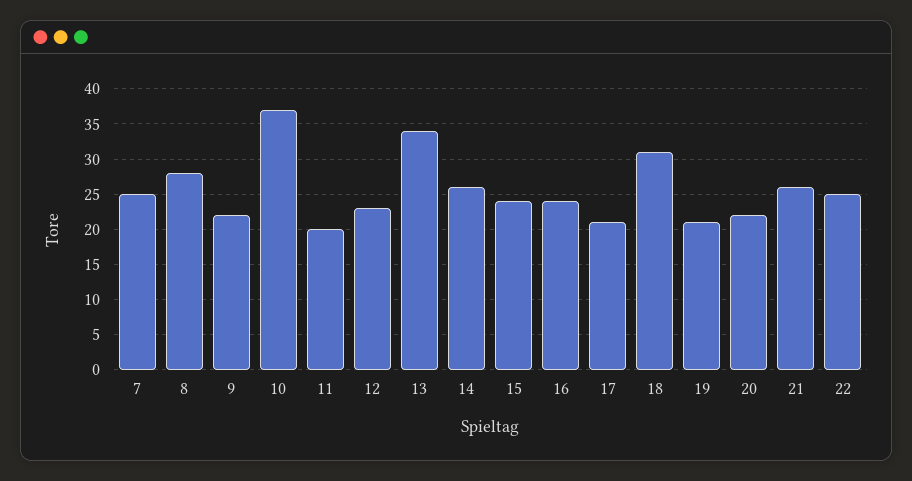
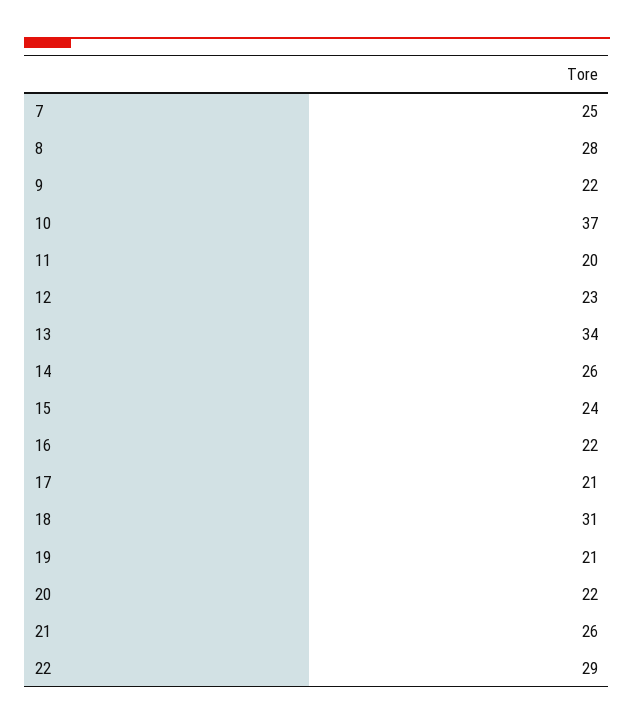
16: 24 -> 22
22: 25 -> 29

